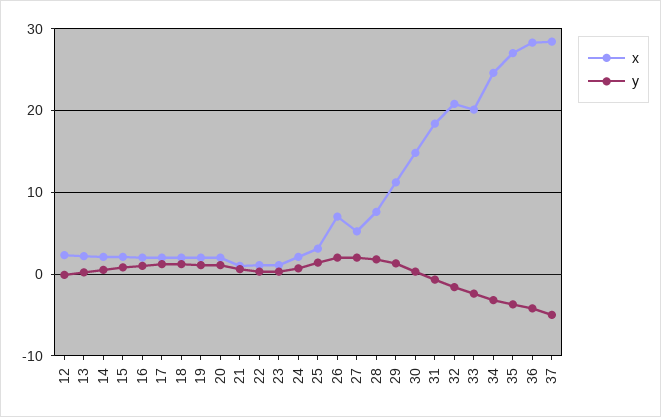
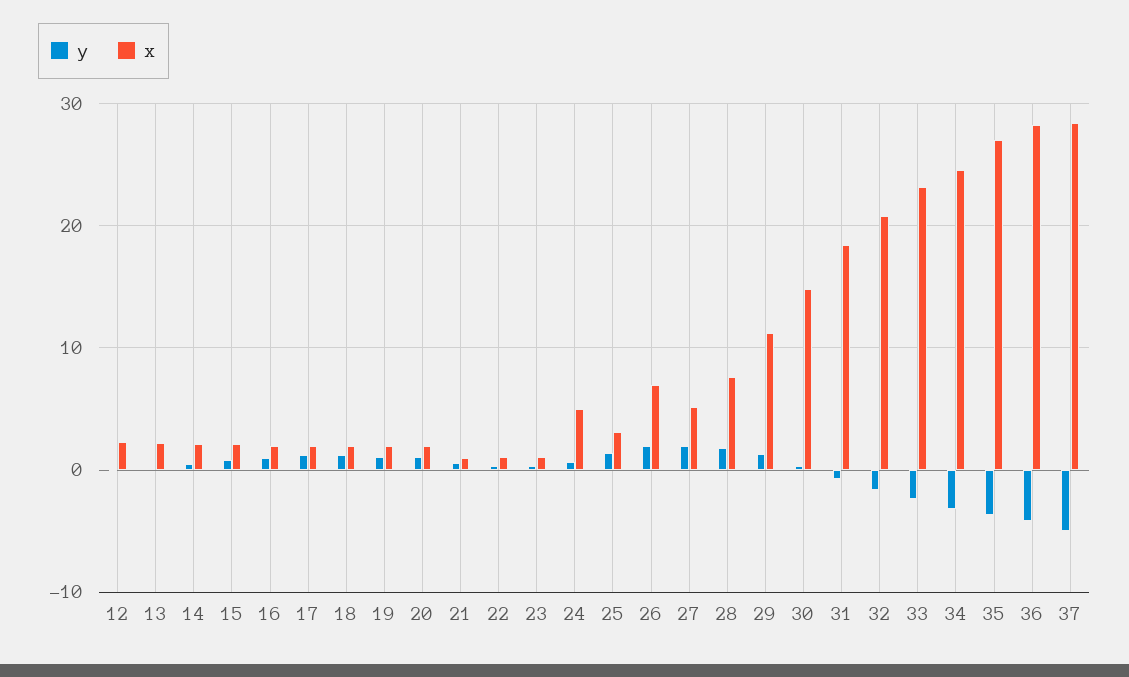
x, 24: 2 -> 5
x, 33: 20 -> 23

